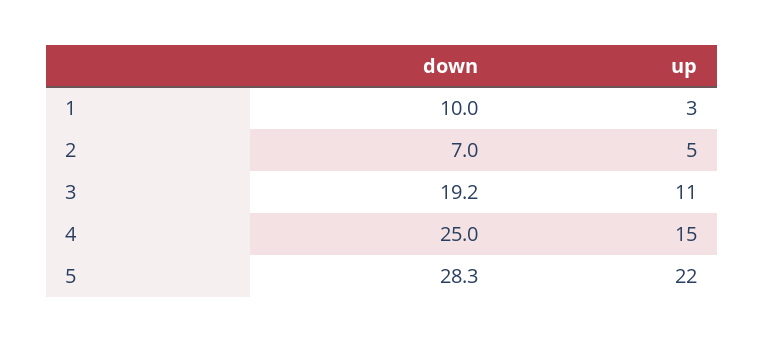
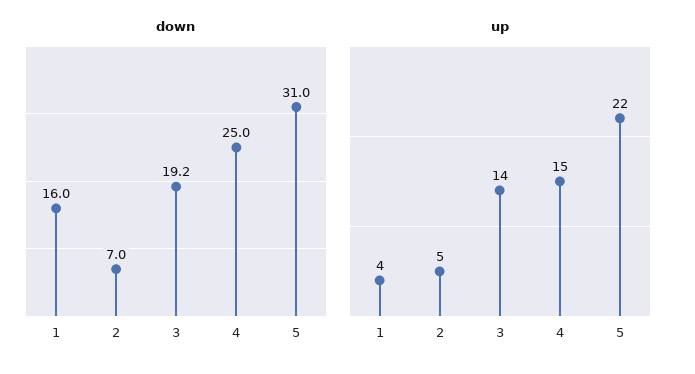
down, 1: 10 -> 16
up, 1: 3 -> 4
up, 3: 11 -> 14
down, 5: 28.3 -> 31

